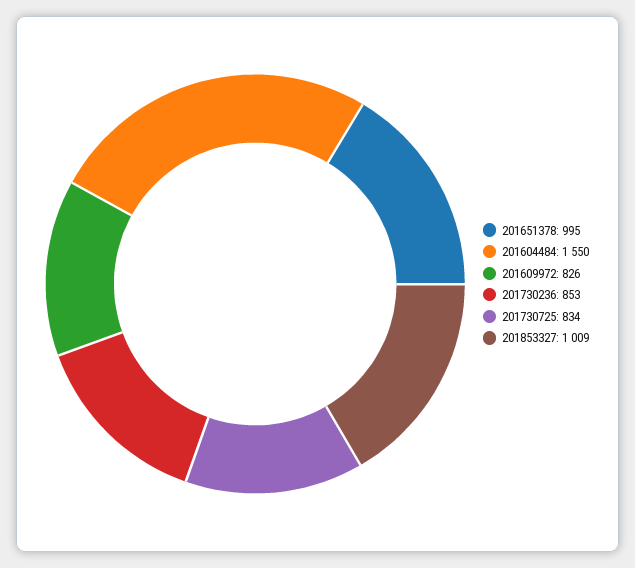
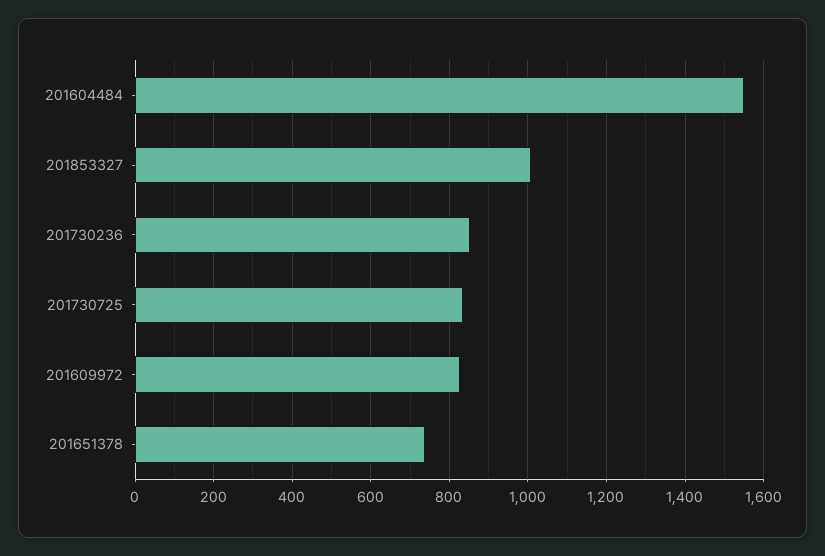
201651378: 995 -> 740

